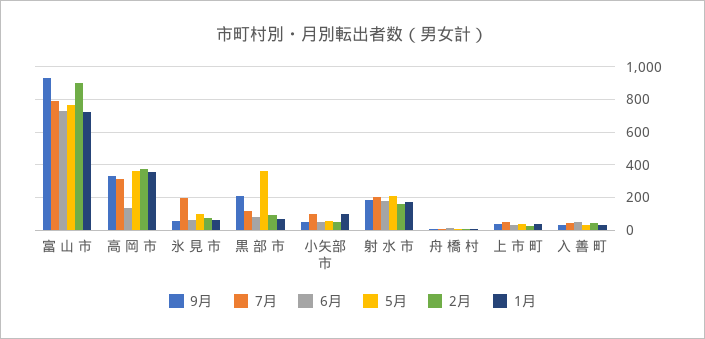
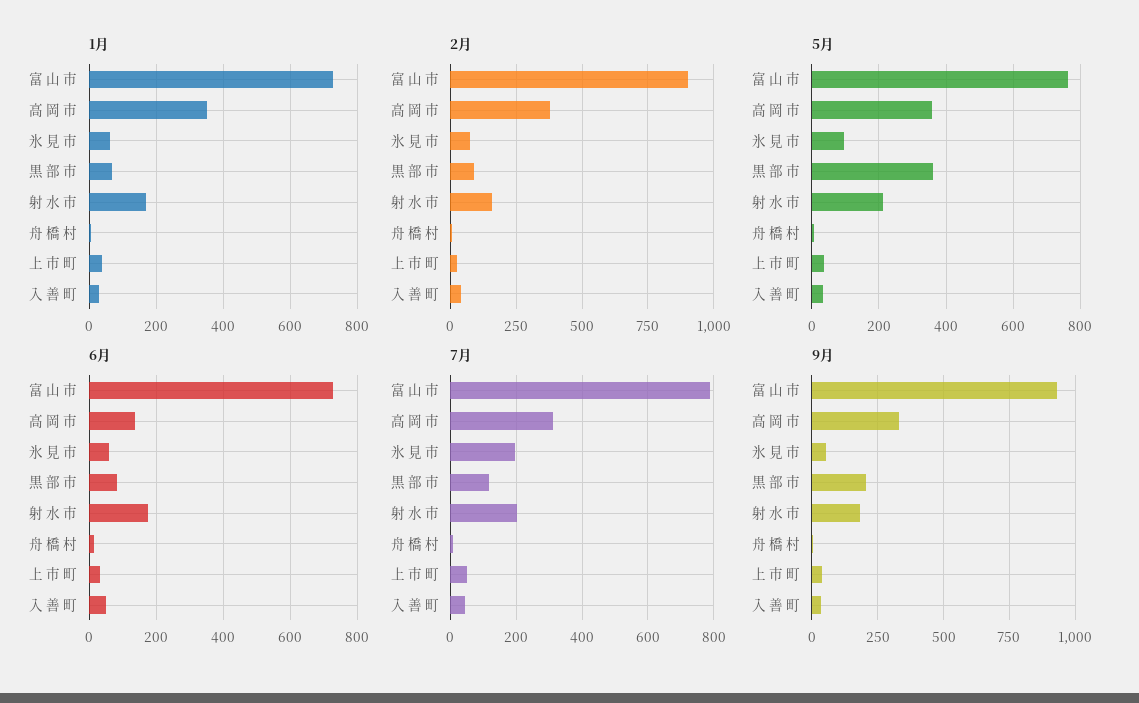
9月, 小矢部市: 50 -> none
7月, 小矢部市: 100 -> none
6月, 小矢部市: 50 -> none
5月, 小矢部市: 50 -> none
2月, 小矢部市: 50 -> none
1月, 小矢部市: 100 -> none

